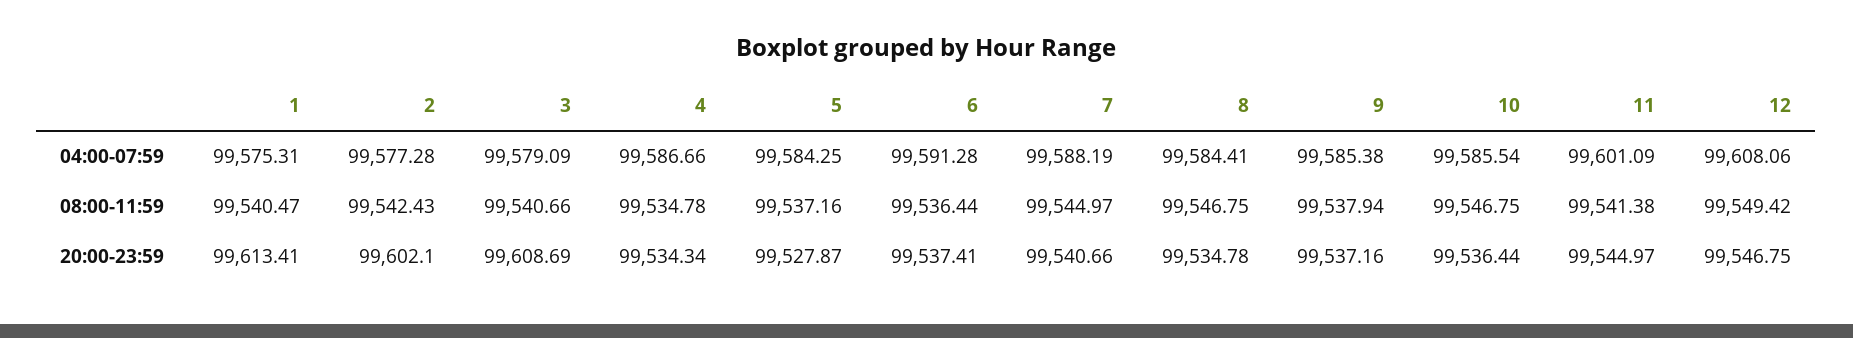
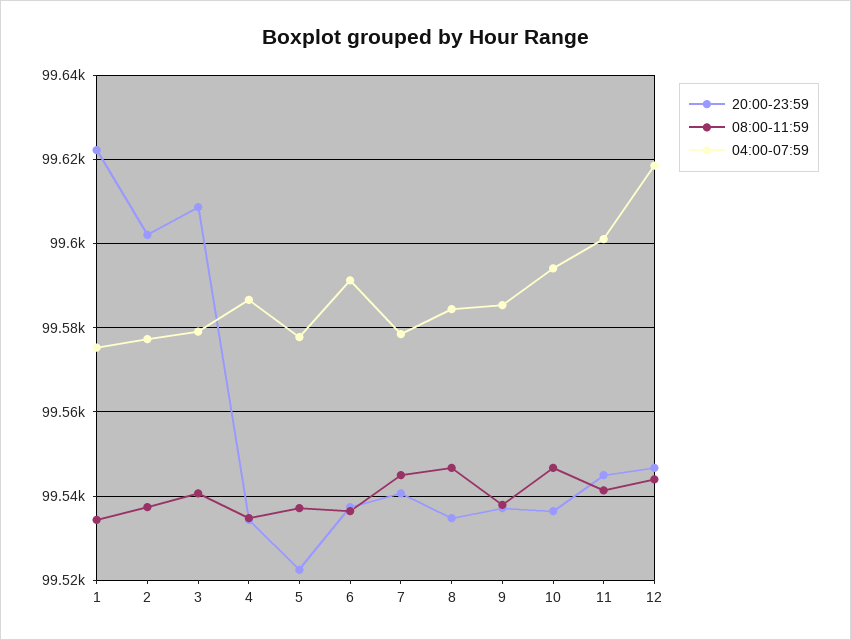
04:00-07:59, 5: 99584.25 -> 99578
04:00-07:59, 7: 99588.19 -> 99578
04:00-07:59, 10: 99585.54 -> 99594
04:00-07:59, 12: 99608.06 -> 99618
08:00-11:59, 1: 99540.47 -> 99534
08:00-11:59, 2: 99542.43 -> 99538
08:00-11:59, 12: 99549.42 -> 99544
20:00-23:59, 1: 99613.41 -> 99622
20:00-23:59, 5: 99527.87 -> 99522

